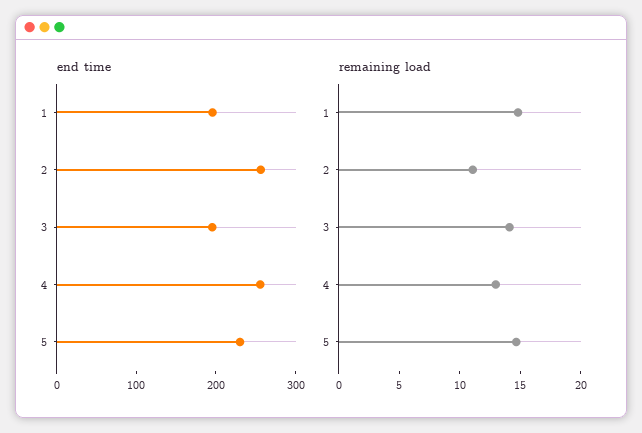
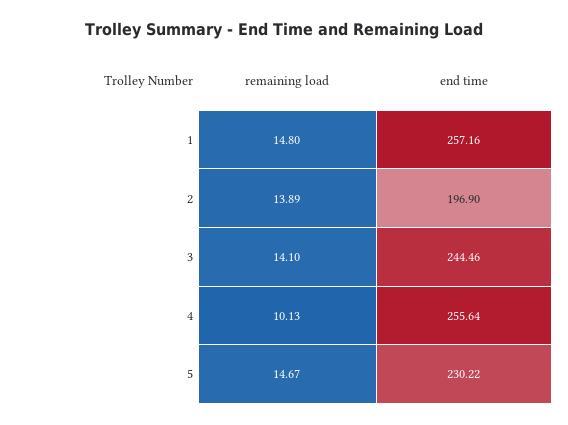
end time, 1: 200 -> 257.16
end time, 2: 260 -> 196.9
end time, 3: 200 -> 244.46
remaining load, 2: 11 -> 13.89
remaining load, 4: 13 -> 10.13

